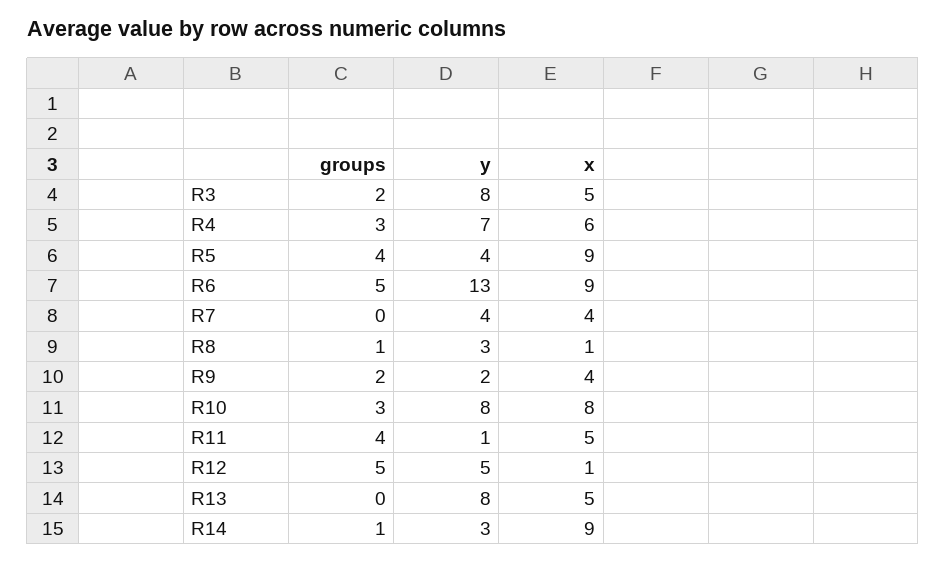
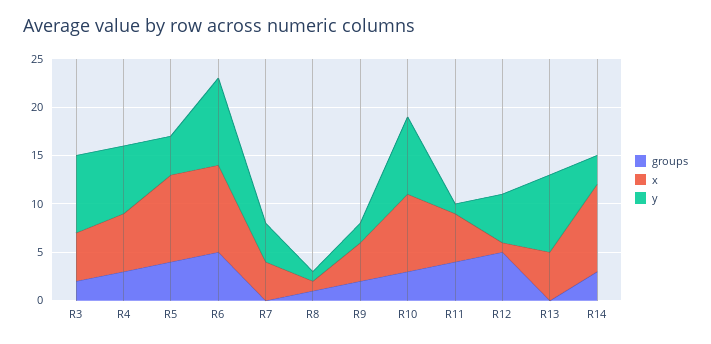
y, R6: 13 -> 9
y, R8: 3 -> 1
groups, R14: 1 -> 3

